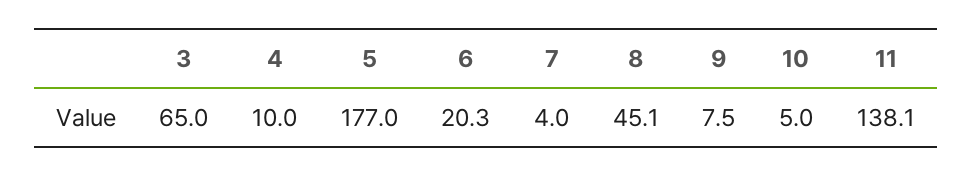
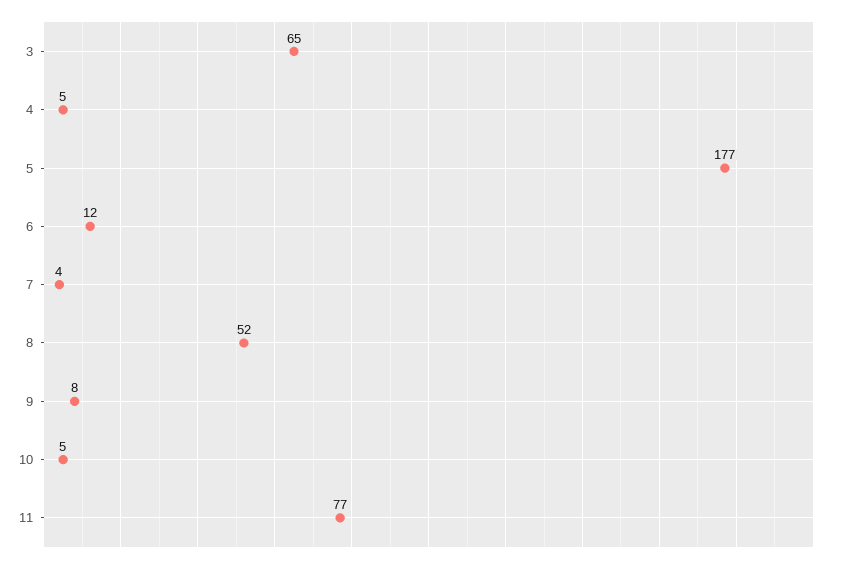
4: 10 -> 5
6: 20.3 -> 12
8: 45.1 -> 52
11: 138.1 -> 77

